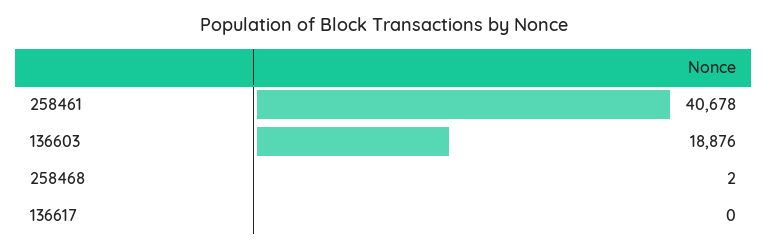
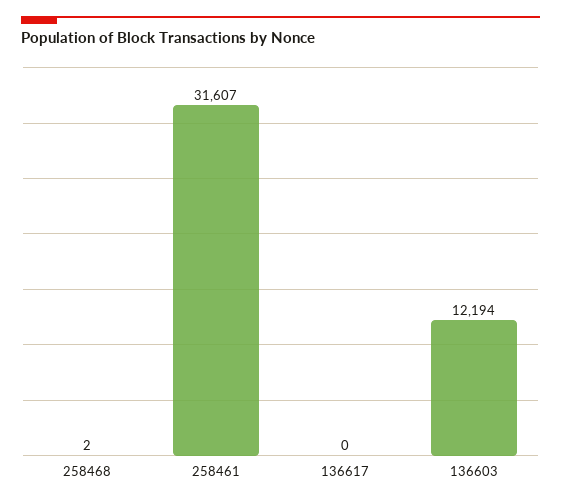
258461: 40678 -> 31607
136603: 18876 -> 12194

